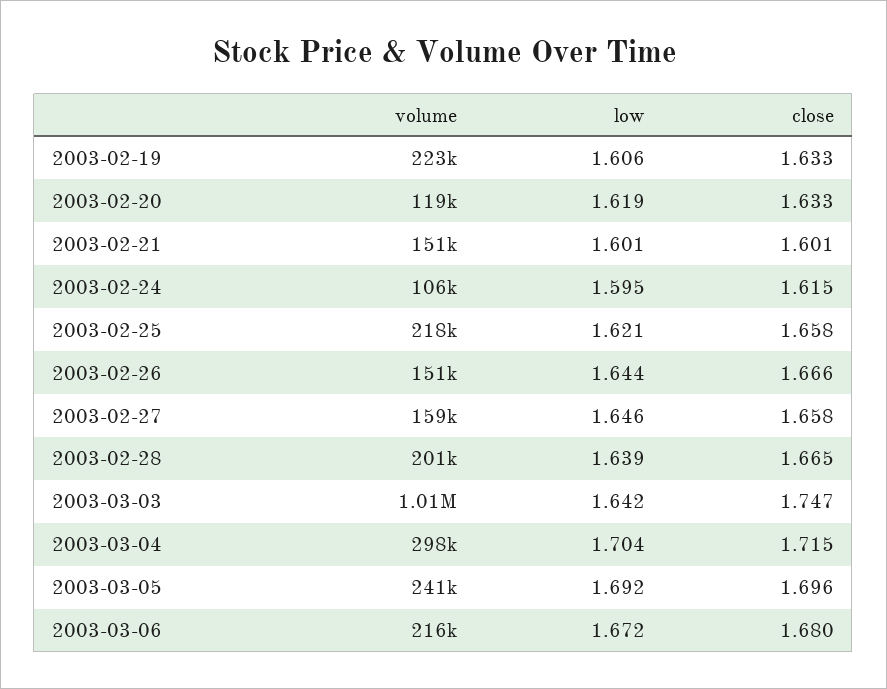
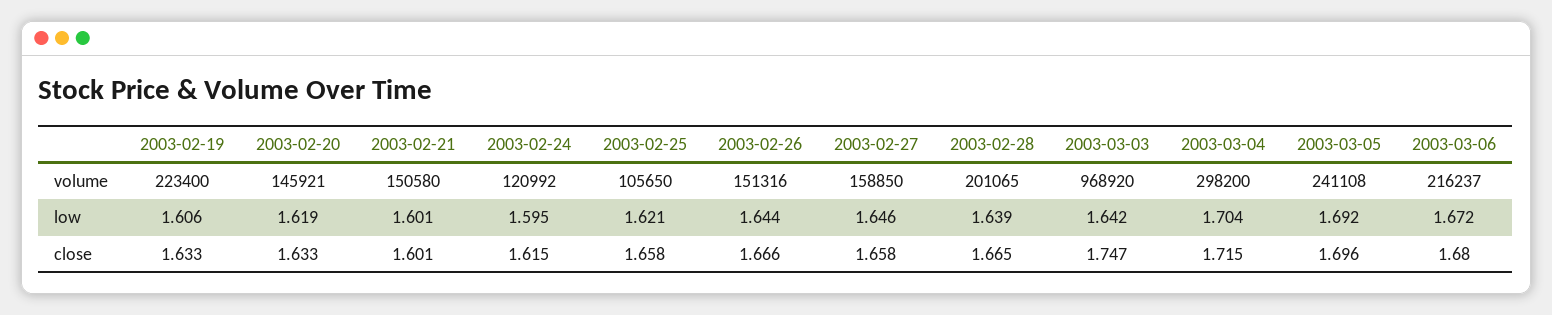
volume, 2003-02-20: 119000 -> 145921
volume, 2003-02-24: 106000 -> 120992
volume, 2003-02-25: 218000 -> 105650
volume, 2003-03-03: 1010000 -> 968920

